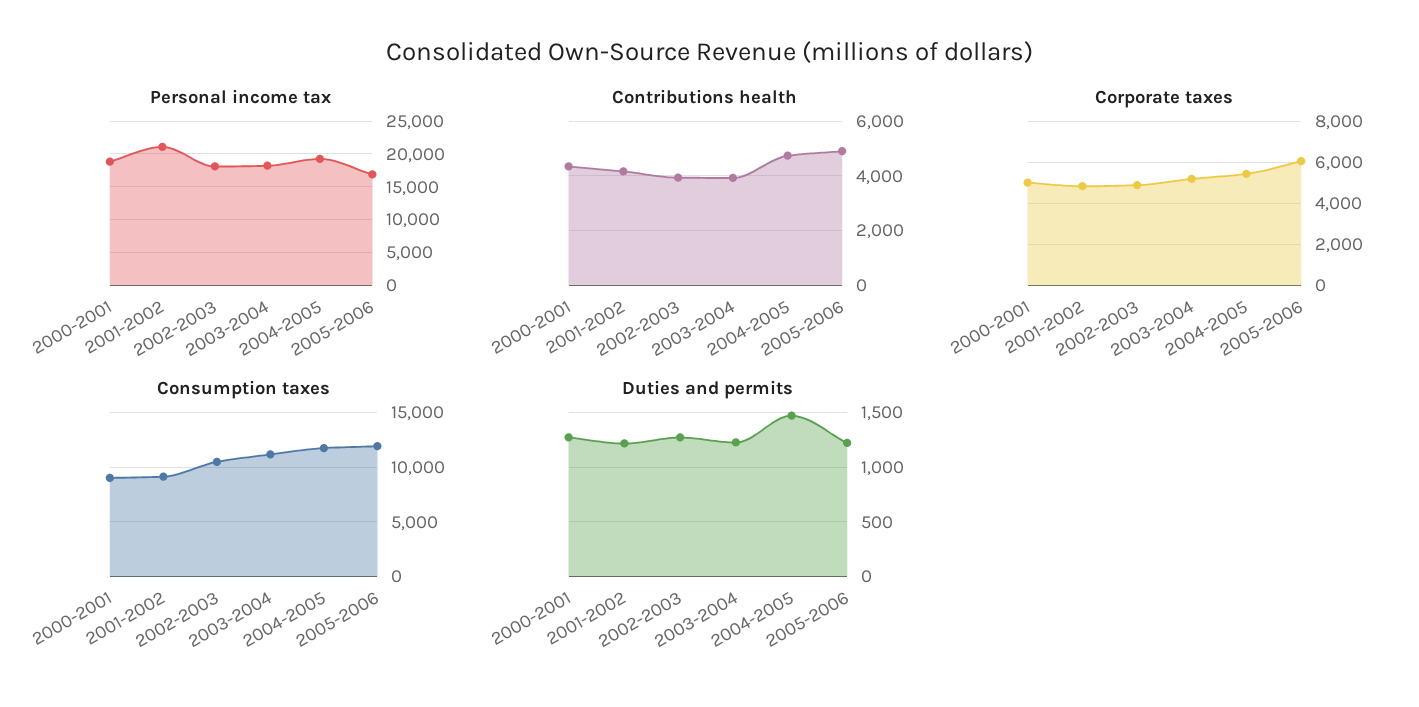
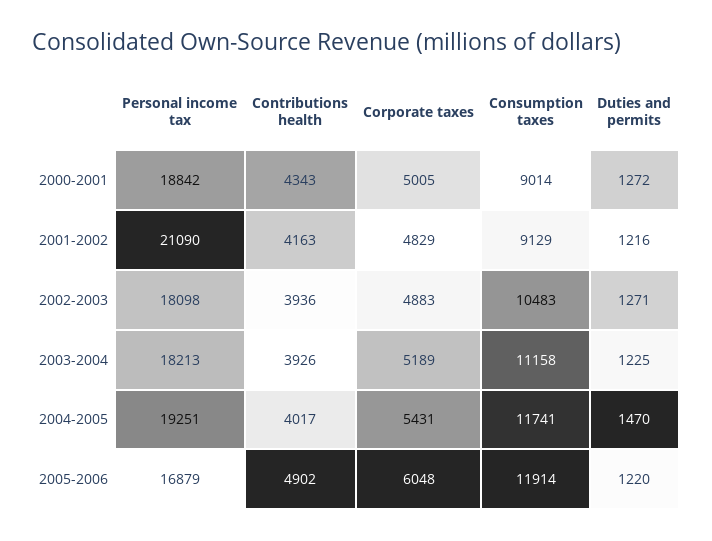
Contributions health, 2004-2005: 4750 -> 4017

